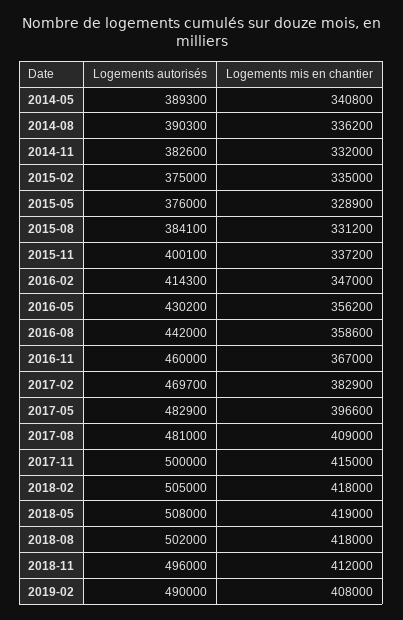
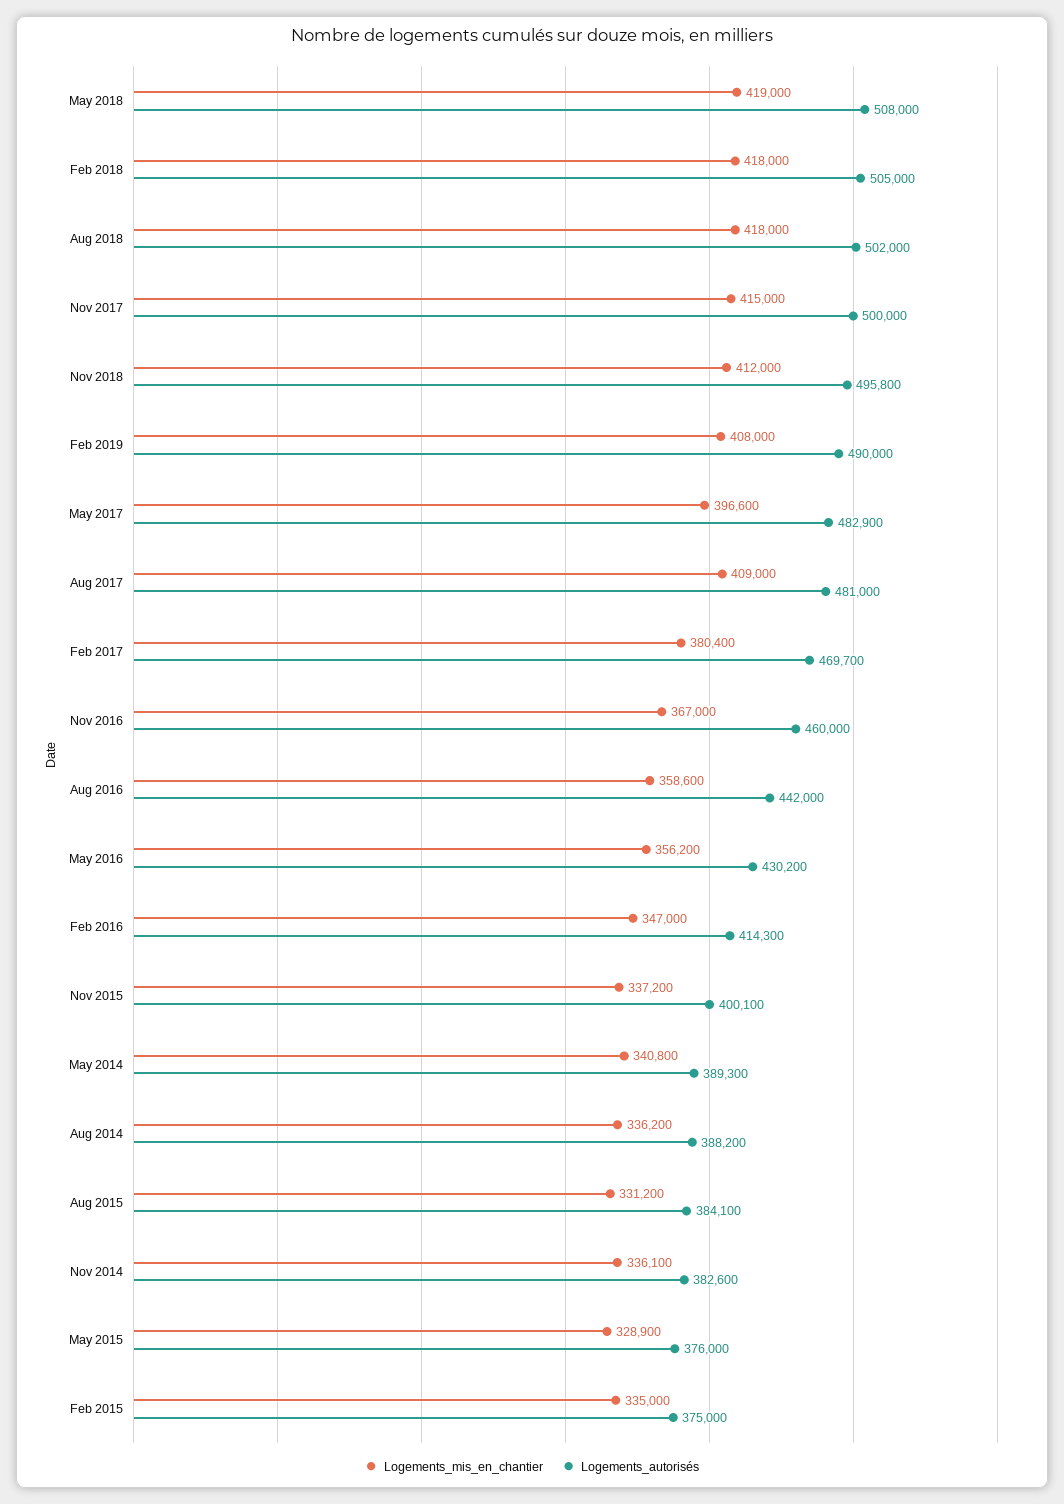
Logements autorisés, 2014-08: 390300 -> 388200
Logements mis en chantier, 2014-11: 332000 -> 336100
Logements mis en chantier, 2017-02: 382900 -> 380400
Logements autorisés, 2018-11: 496000 -> 495800

